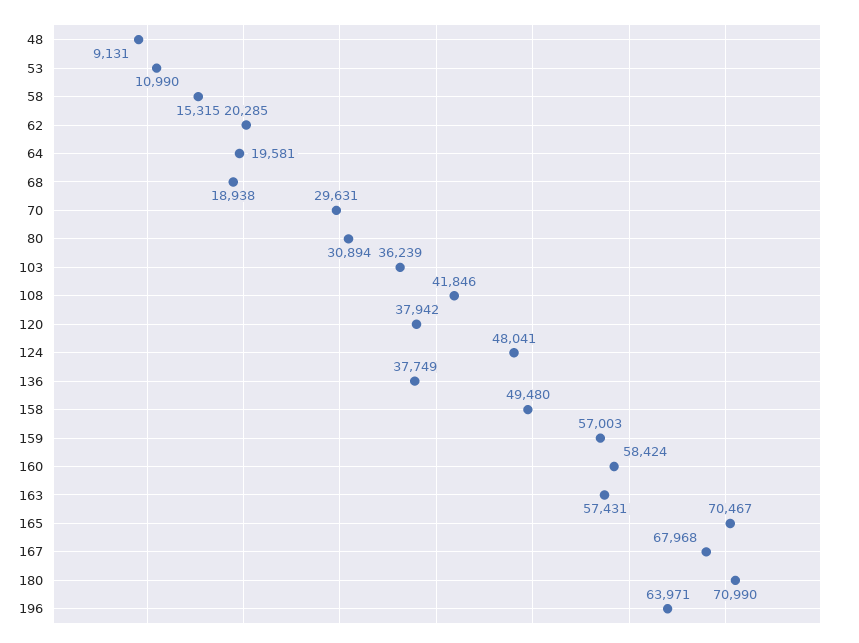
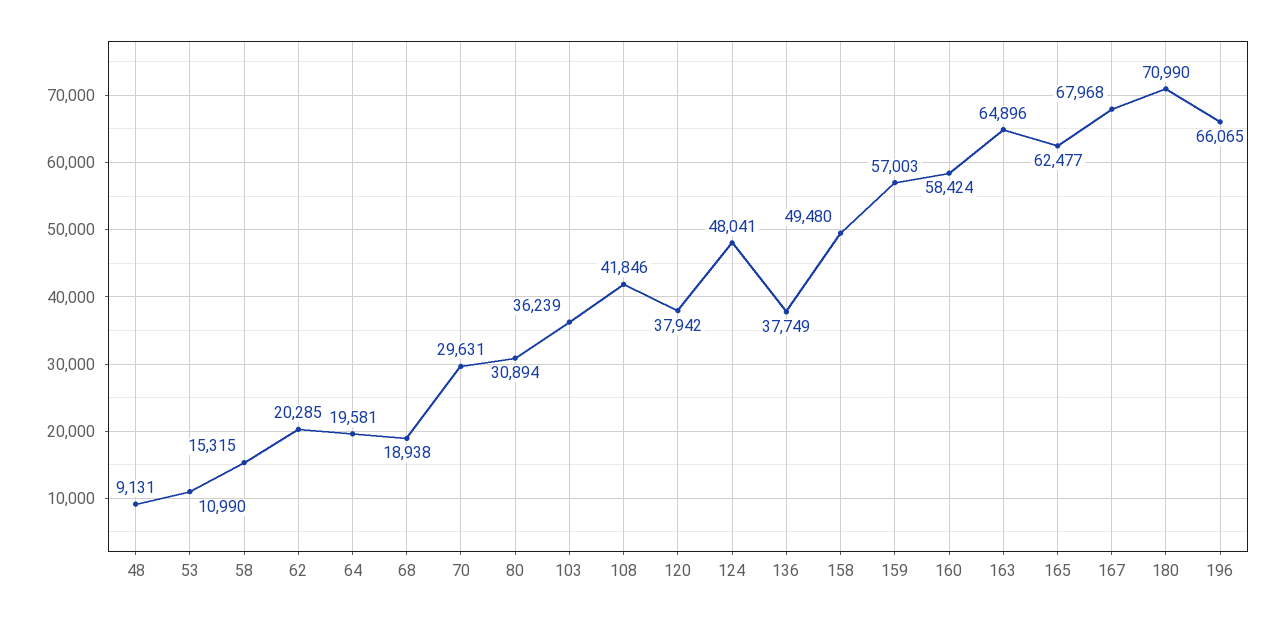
163: 57431 -> 64896
165: 70467 -> 62477
196: 63971 -> 66065

